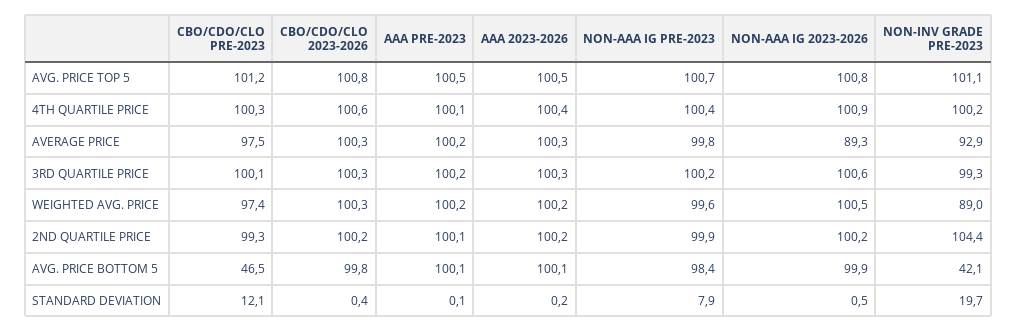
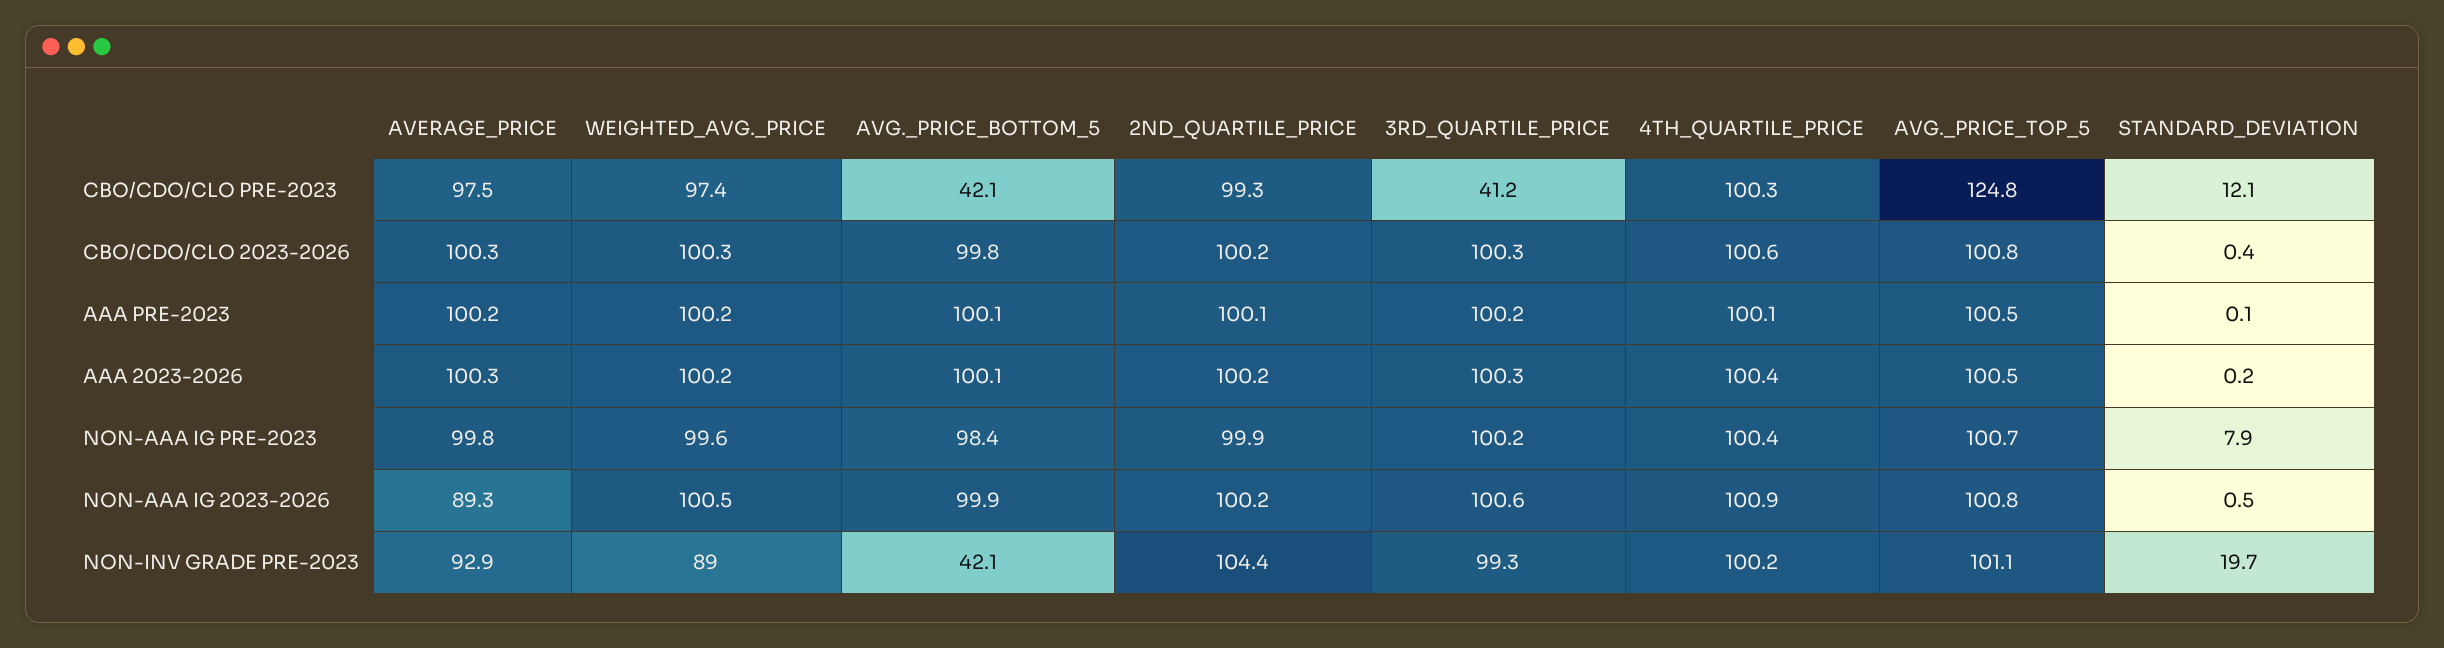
CBO/CDO/CLO PRE-2023, AVG. PRICE TOP 5: 101.2 -> 124.8
CBO/CDO/CLO PRE-2023, 3RD QUARTILE PRICE: 100.1 -> 41.2
CBO/CDO/CLO PRE-2023, AVG. PRICE BOTTOM 5: 46.5 -> 42.1

